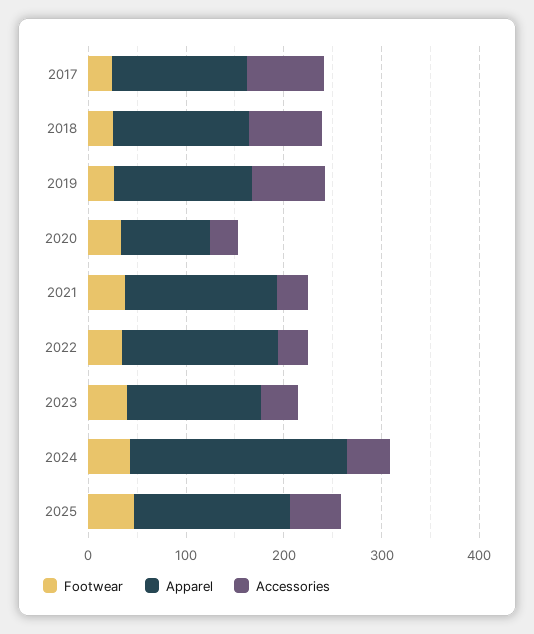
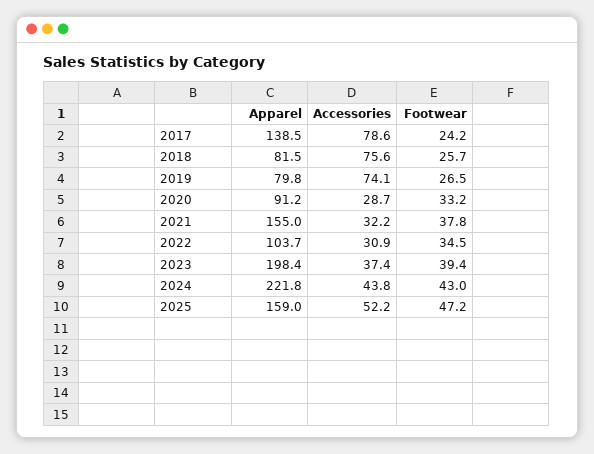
Apparel, 2018: 140 -> 81.5
Apparel, 2019: 140 -> 79.8
Apparel, 2022: 160 -> 103.7
Apparel, 2023: 140 -> 198.4

